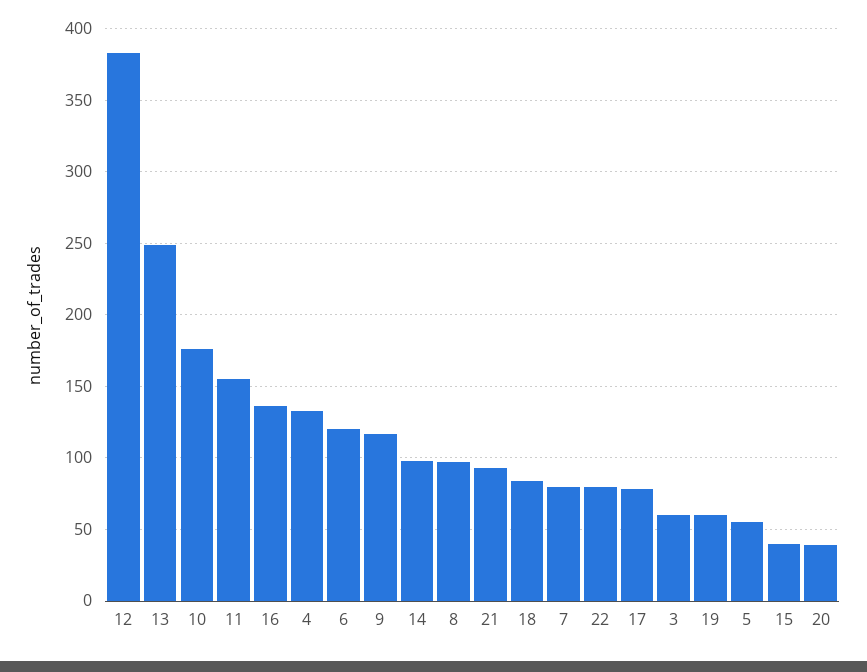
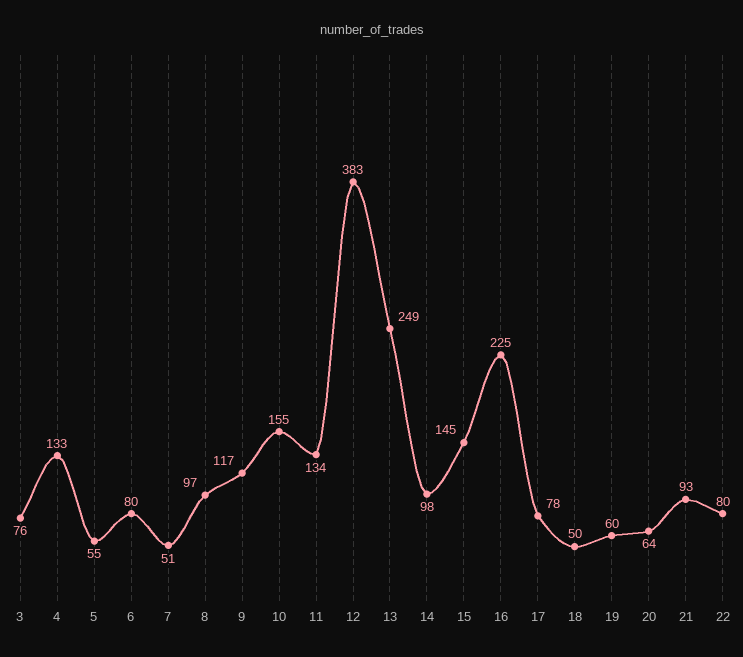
10: 175 -> 155
11: 155 -> 134
16: 135 -> 225
6: 120 -> 80
18: 85 -> 50
7: 80 -> 51
3: 60 -> 76
15: 40 -> 145
20: 40 -> 64

